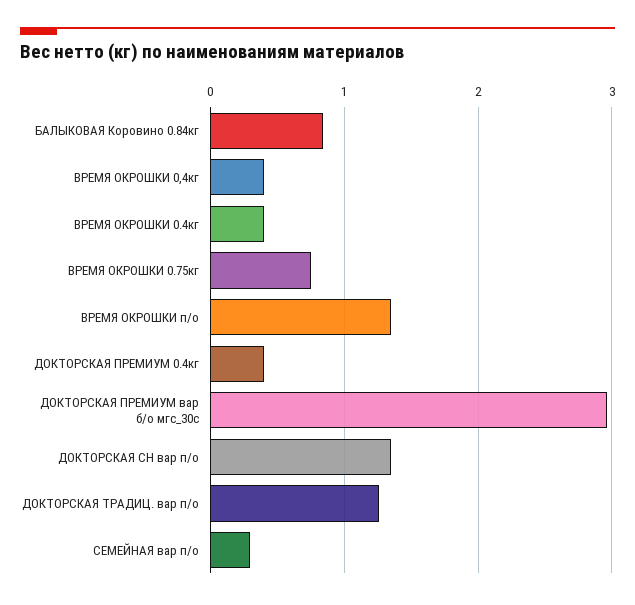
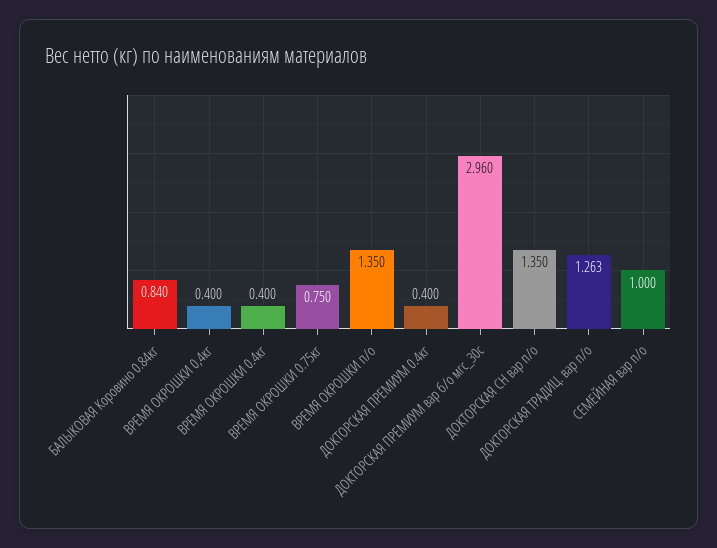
СЕМЕЙНАЯ вар п/о: 0.3 -> 1

